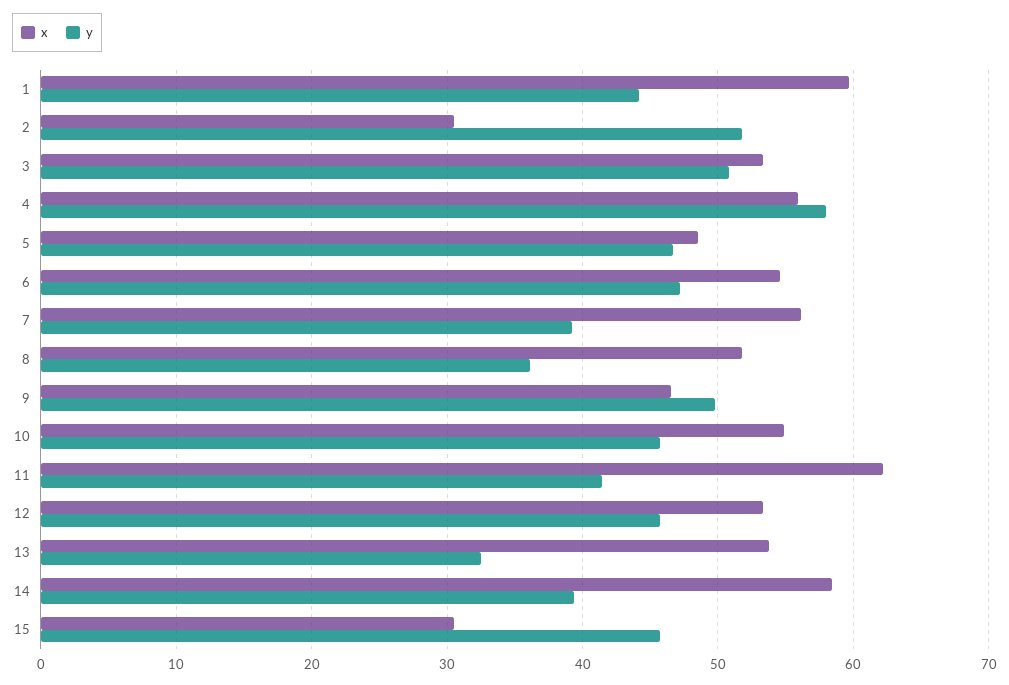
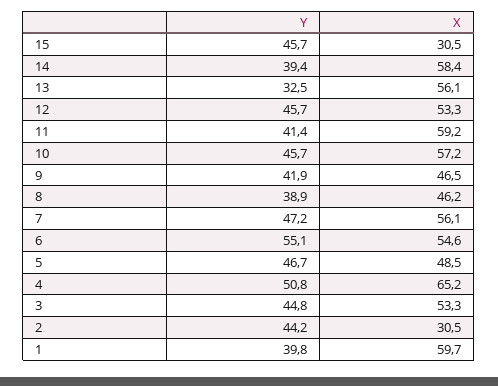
y, 1: 44 -> 39.8
y, 2: 52 -> 44.2
y, 3: 51 -> 44.8
x, 4: 56 -> 65.2
y, 4: 58 -> 50.8
y, 6: 47 -> 55.1
y, 7: 39 -> 47.2
x, 8: 52 -> 46.2
y, 8: 36 -> 38.9
y, 9: 50 -> 41.9
x, 10: 55 -> 57.2
x, 11: 62 -> 59.2
x, 13: 54 -> 56.1

